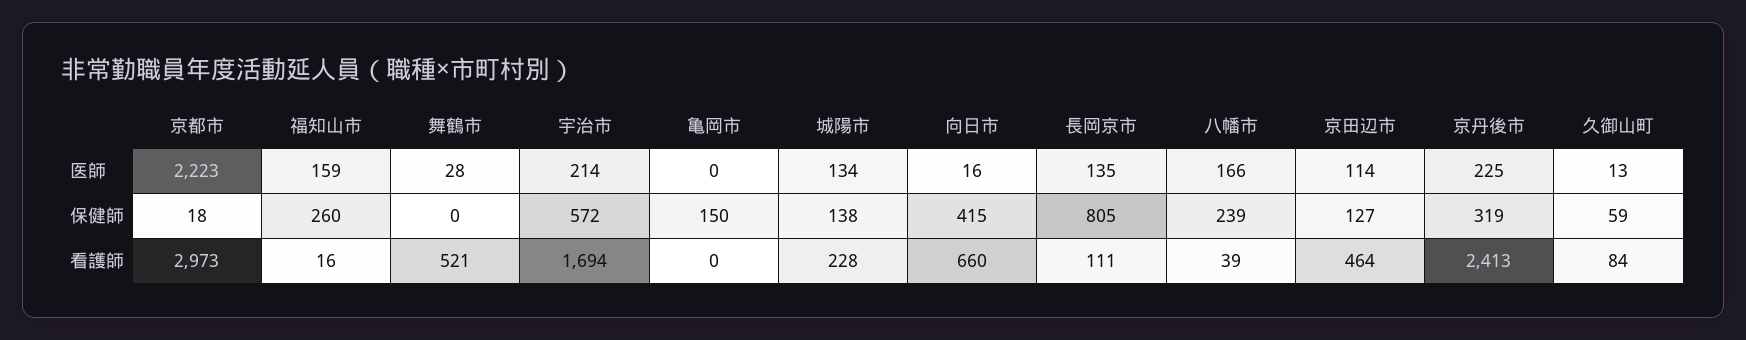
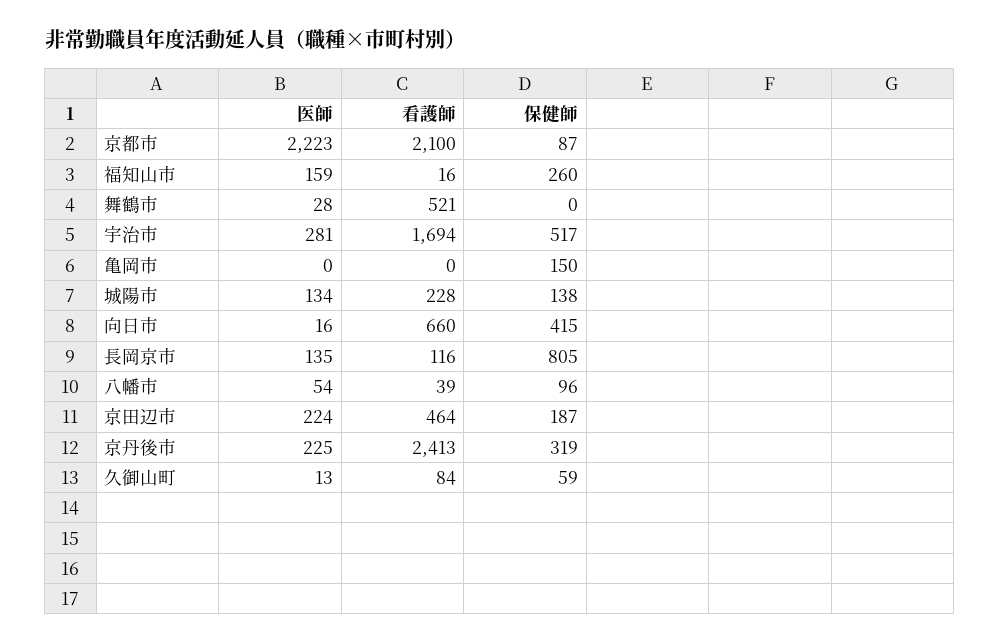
宇治市, 医師: 214 -> 281
八幡市, 医師: 166 -> 54
京田辺市, 医師: 114 -> 224
京都市, 保健師: 18 -> 87
宇治市, 保健師: 572 -> 517
八幡市, 保健師: 239 -> 96
京田辺市, 保健師: 127 -> 187
京都市, 看護師: 2973 -> 2100
長岡京市, 看護師: 111 -> 116

